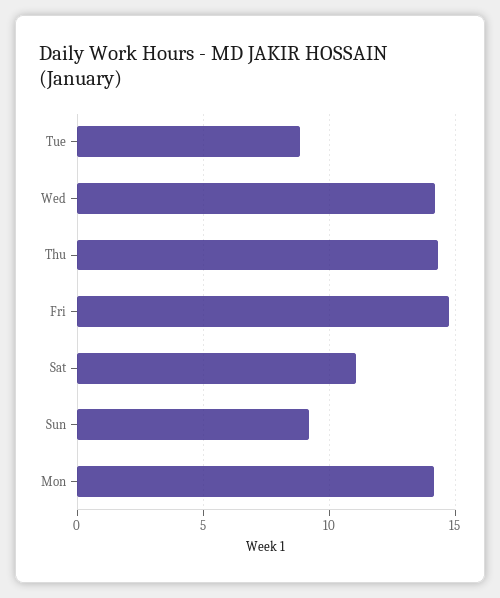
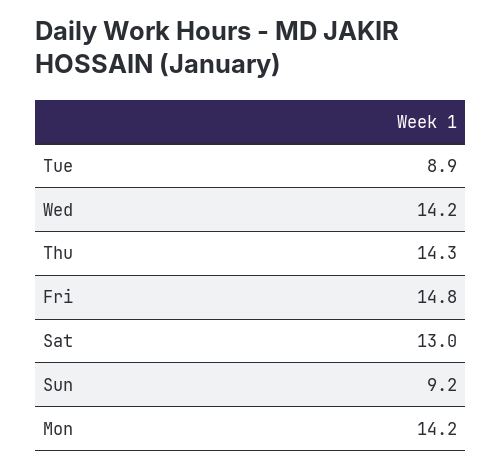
Sat: 11 -> 13

